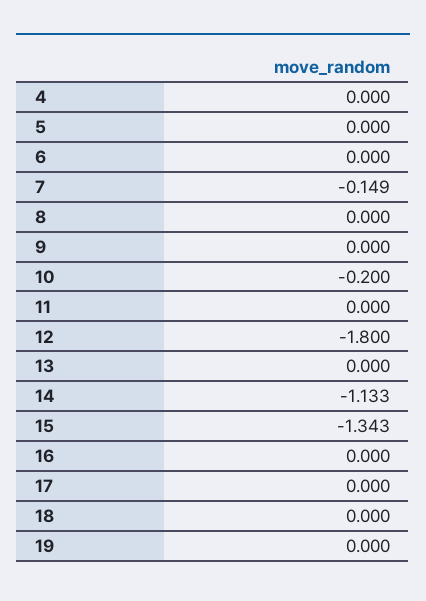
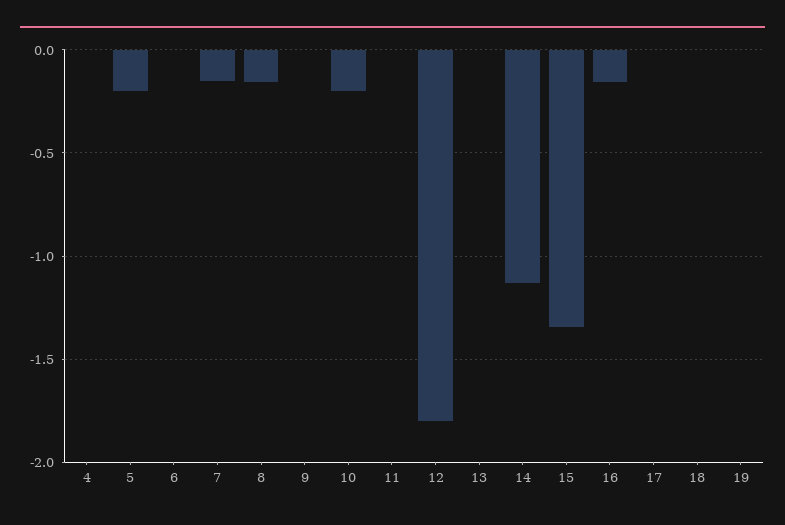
5: 0 -> -0.2
8: 0 -> -0.15
16: 0 -> -0.15

